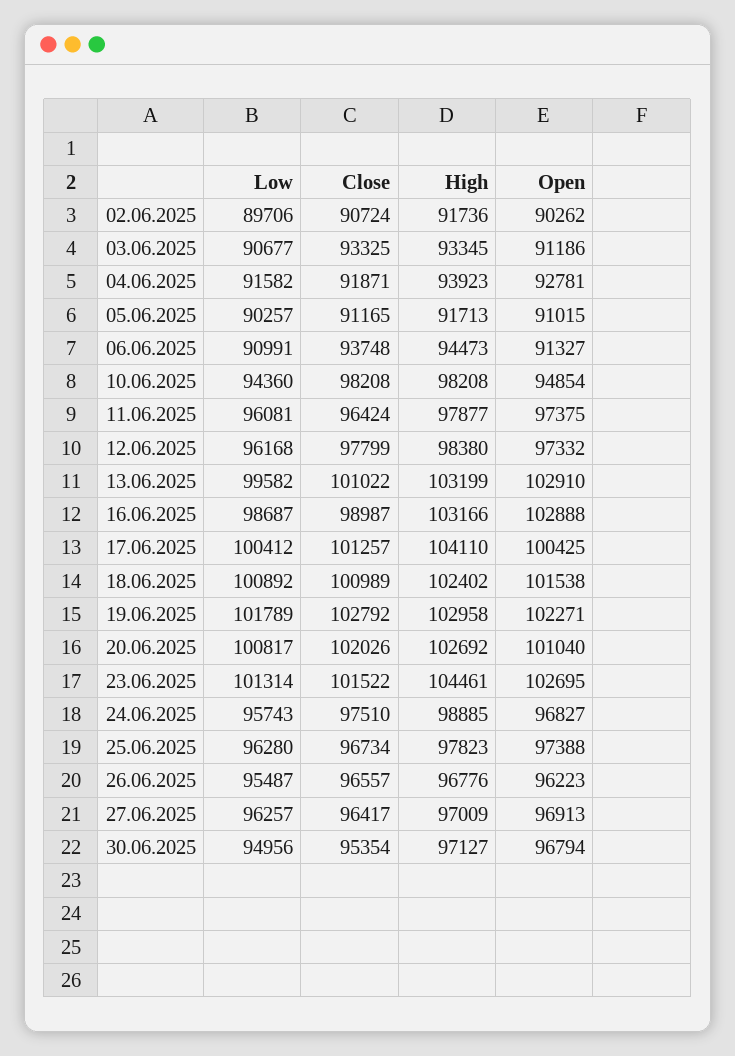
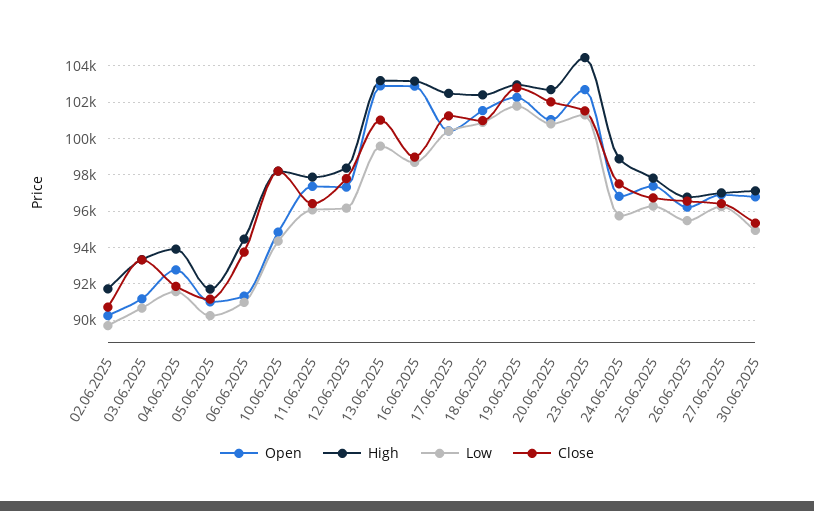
High, 17.06.2025: 104110 -> 102500

